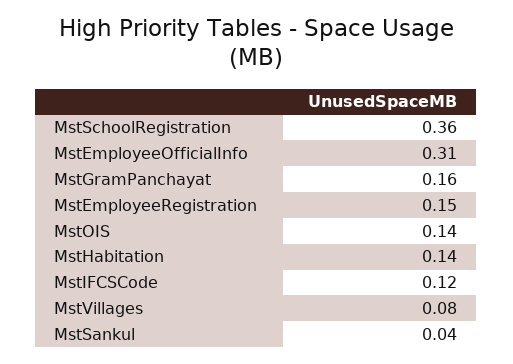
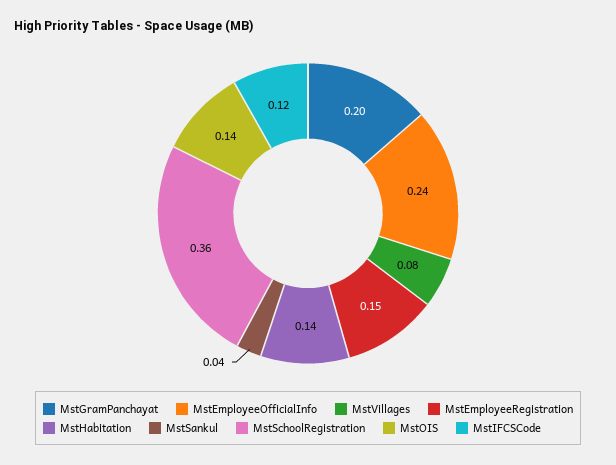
MstEmployeeOfficialInfo: 0.31 -> 0.24
MstGramPanchayat: 0.16 -> 0.2

